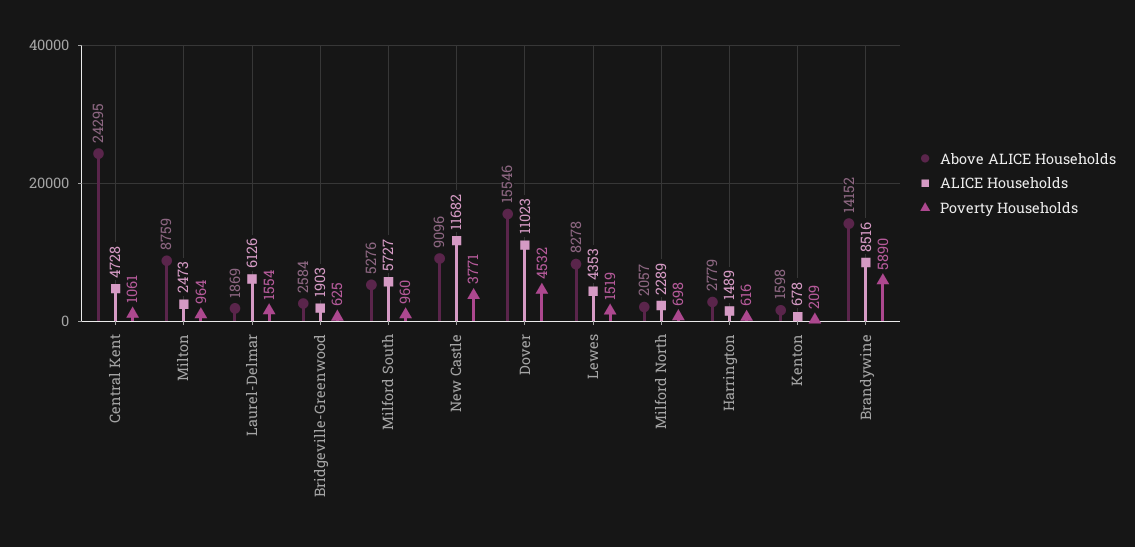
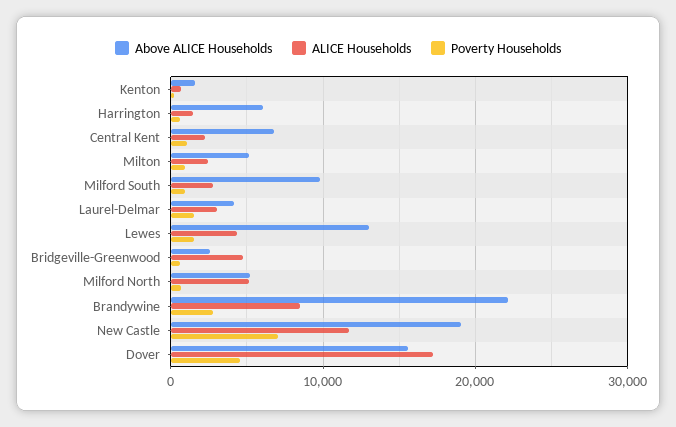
Above ALICE Households, Central Kent: 24295 -> 7000
ALICE Households, Central Kent: 4728 -> 2000
Above ALICE Households, Milton: 8759 -> 5000
Above ALICE Households, Laurel-Delmar: 1869 -> 4000
ALICE Households, Laurel-Delmar: 6126 -> 3000
ALICE Households, Bridgeville-Greenwood: 1903 -> 5000
Above ALICE Households, Milford South: 5276 -> 10000
ALICE Households, Milford South: 5727 -> 3000
Above ALICE Households, New Castle: 9096 -> 19000
Poverty Households, New Castle: 3771 -> 7000
ALICE Households, Dover: 11023 -> 17000
Above ALICE Households, Lewes: 8278 -> 13000
Above ALICE Households, Milford North: 2057 -> 5000
ALICE Households, Milford North: 2289 -> 5000
Above ALICE Households, Harrington: 2779 -> 6000
Above ALICE Households, Brandywine: 14152 -> 22000
Poverty Households, Brandywine: 5890 -> 3000

